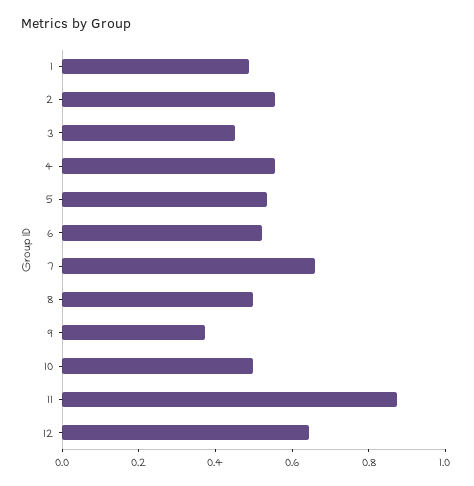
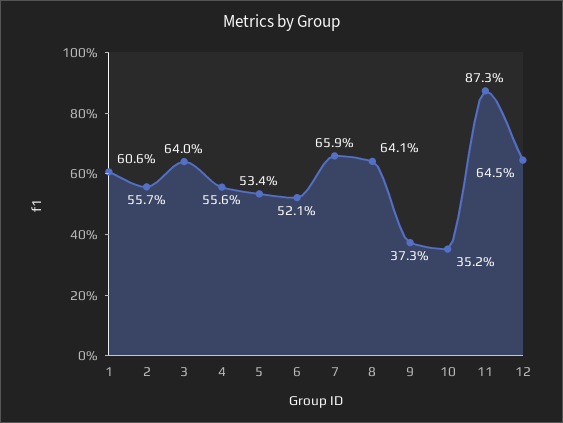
1: 0.5 -> 0.606
3: 0.45 -> 0.64
8: 0.5 -> 0.641
10: 0.5 -> 0.352

